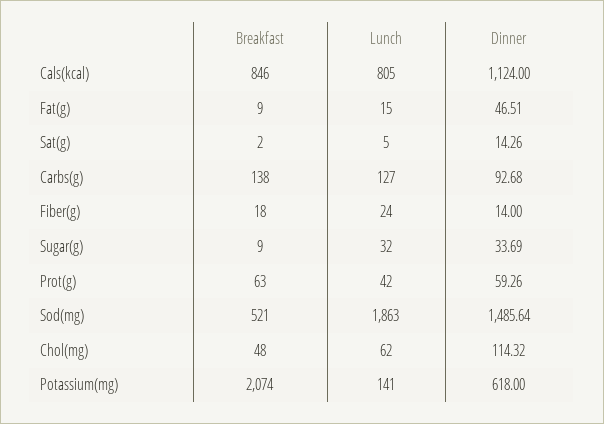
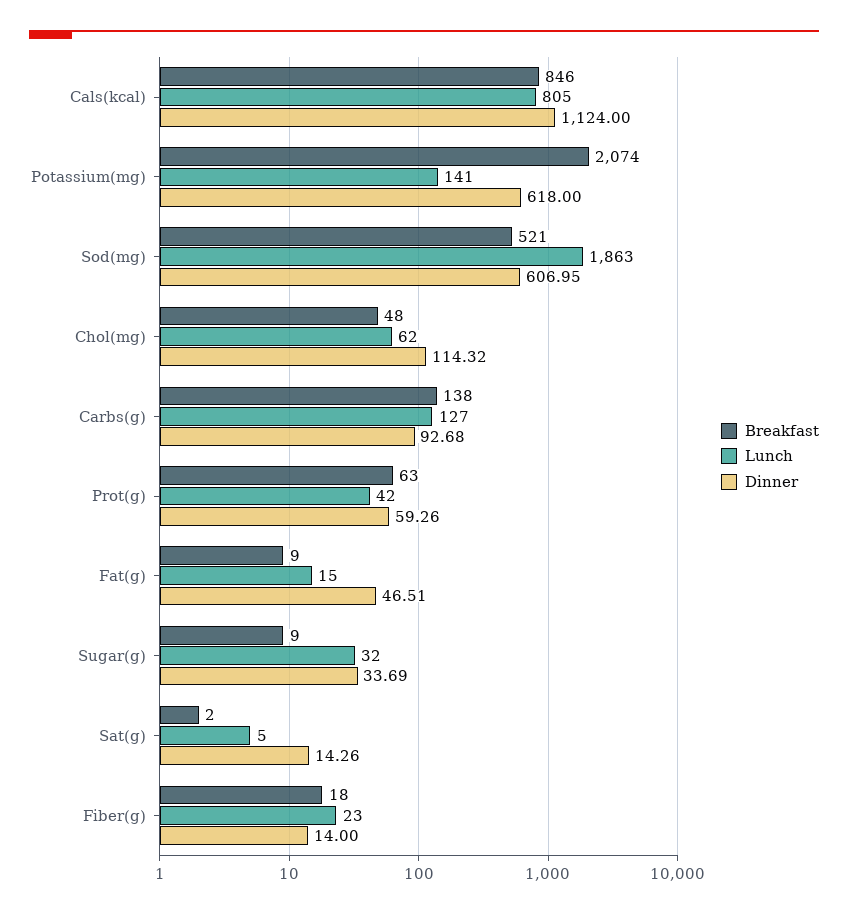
Lunch, Fiber(g): 24 -> 23
Dinner, Sod(mg): 1485.64 -> 606.95

